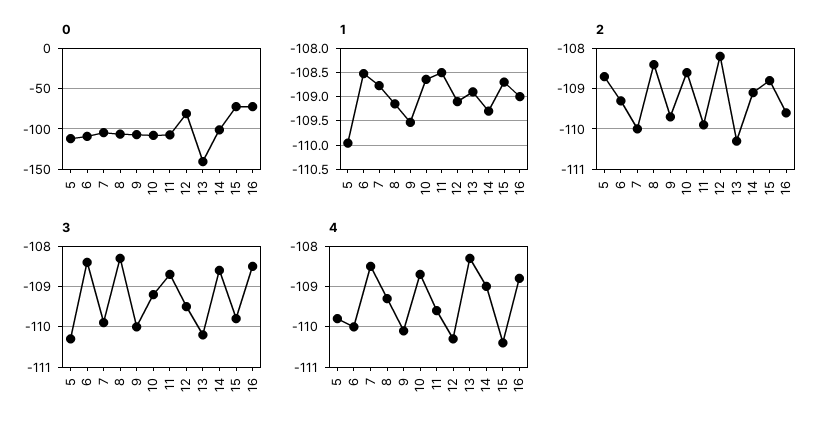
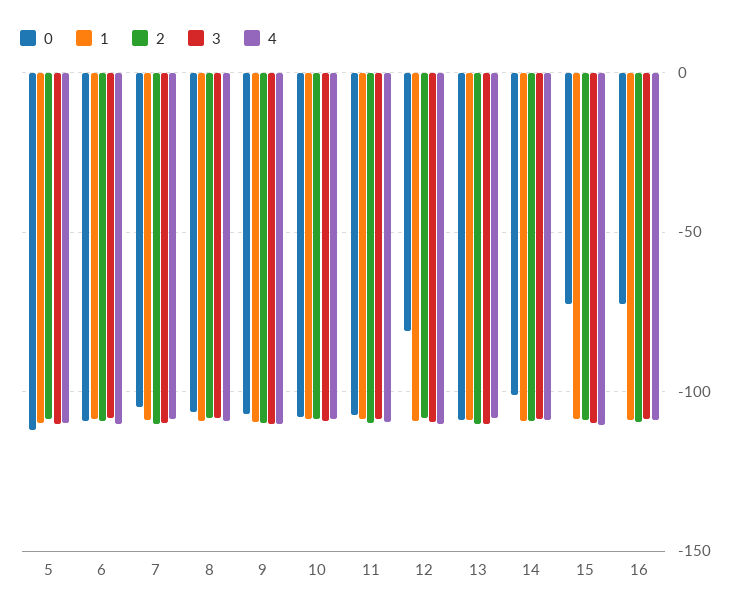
0, 13: -140 -> -110

